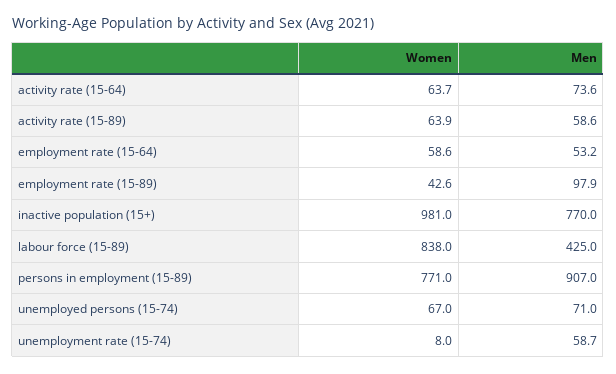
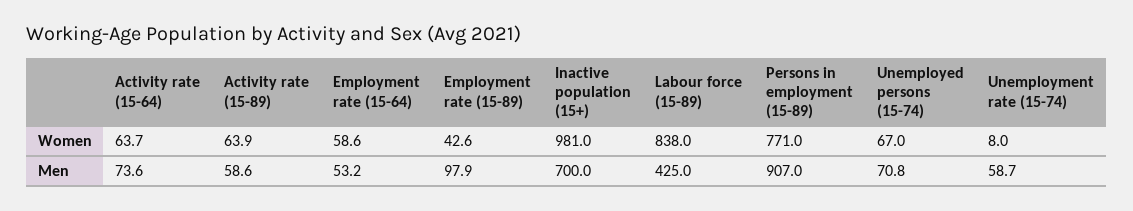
Men, inactive population (15+): 770 -> 700
Men, unemployed persons (15-74): 71 -> 70.8

